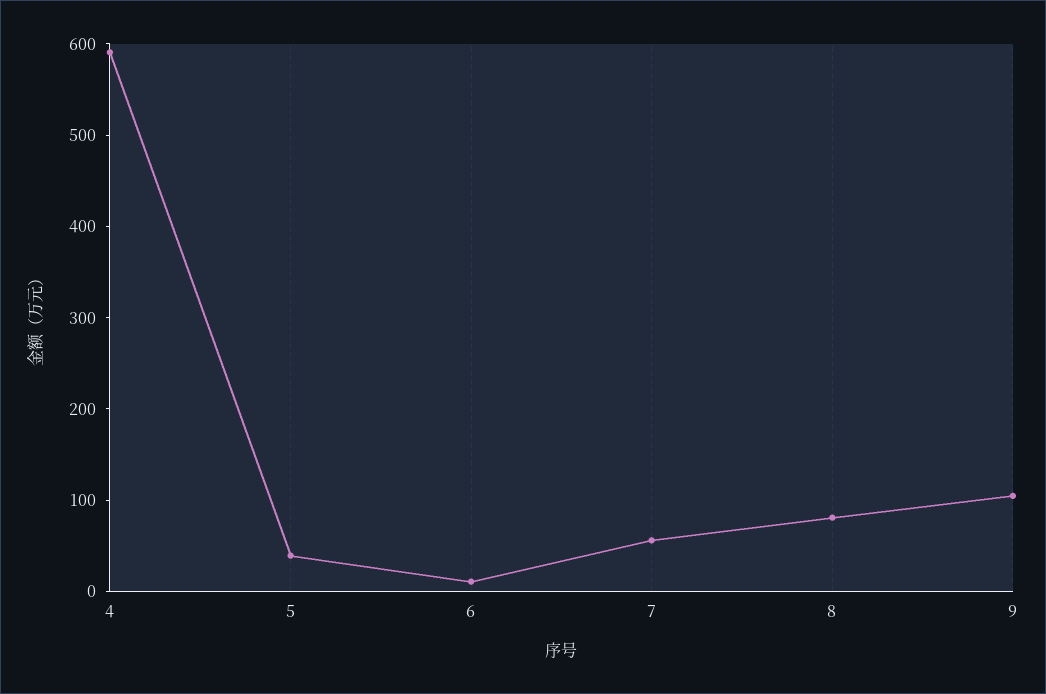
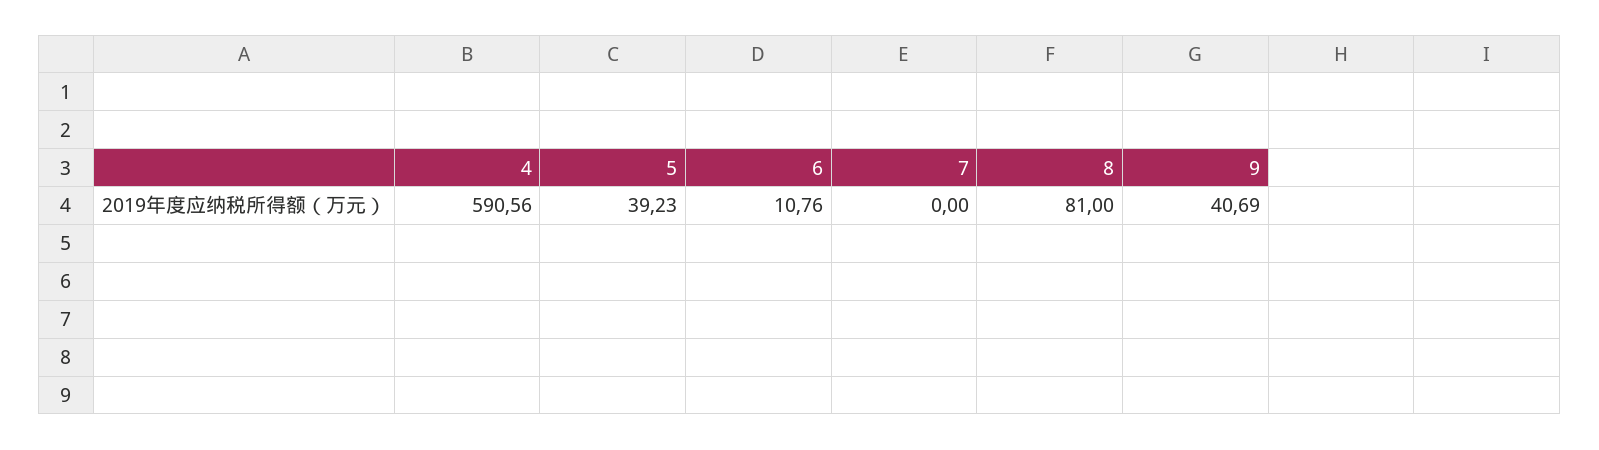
7: 60 -> 0
9: 100 -> 40.69

